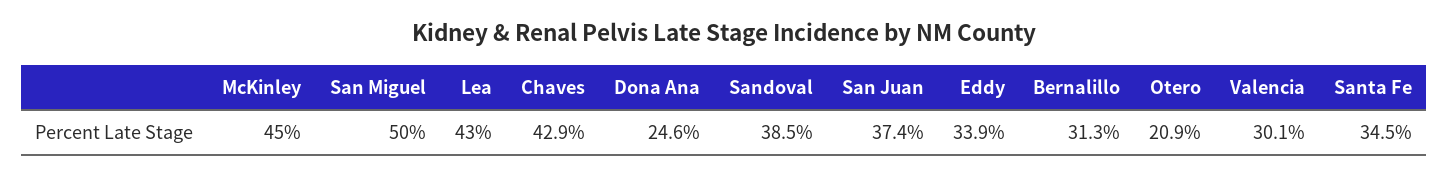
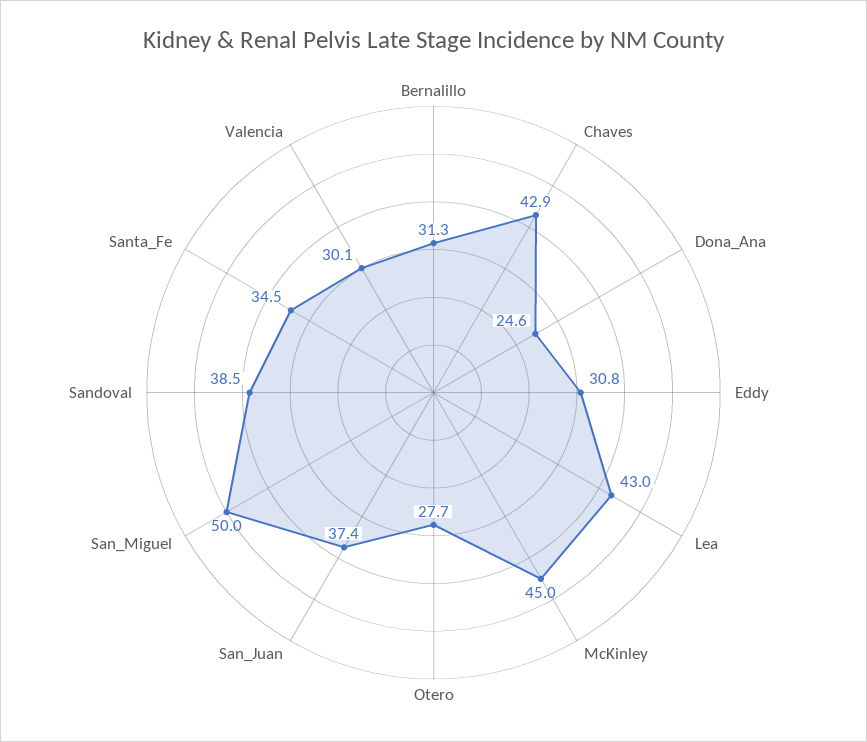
Eddy: 33.9 -> 30.8
Otero: 20.9 -> 27.7

